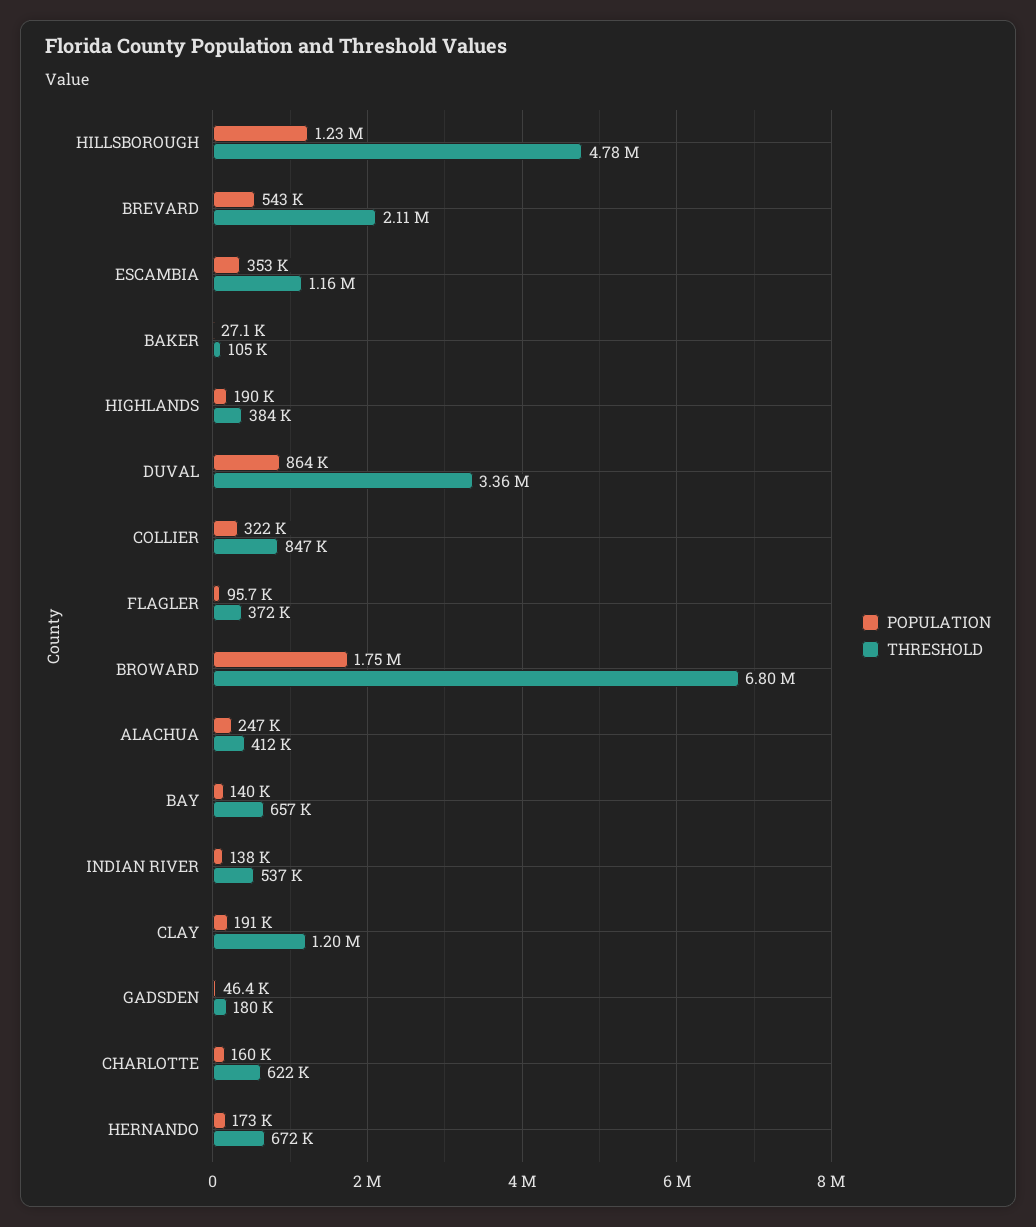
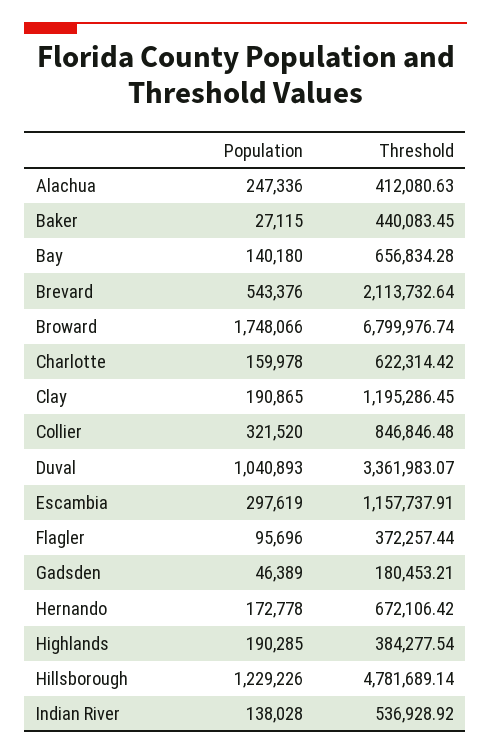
POPULATION, ESCAMBIA: 353000 -> 297619
THRESHOLD, BAKER: 105000 -> 440083.45
POPULATION, DUVAL: 864000 -> 1040893

